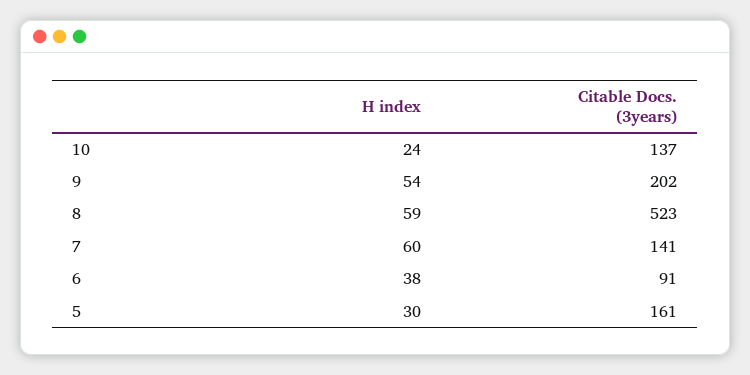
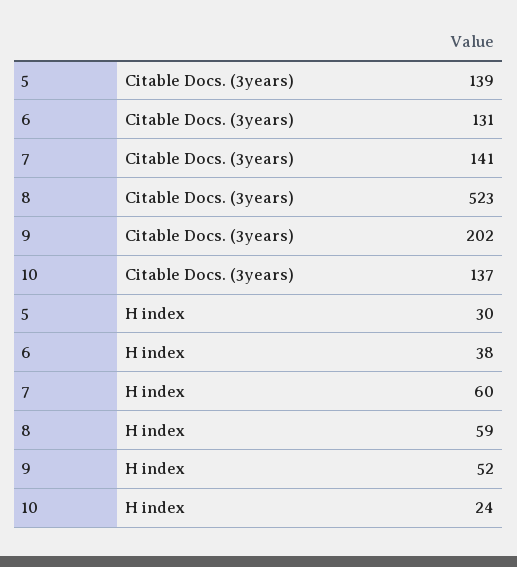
H index, 9: 54 -> 52
Citable Docs. (3years), 6: 91 -> 131
Citable Docs. (3years), 5: 161 -> 139

